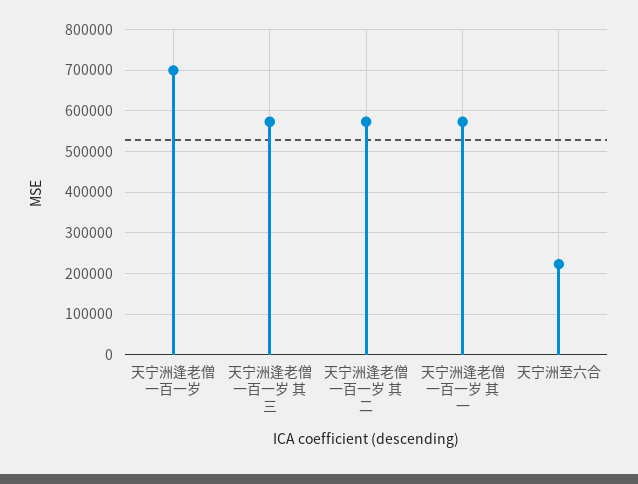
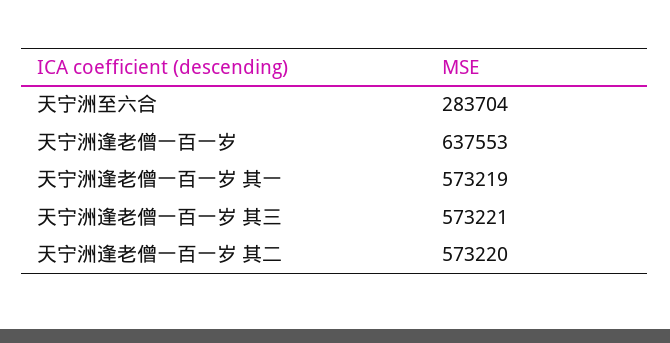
天宁洲逢老僧一百一岁: 700000 -> 637553
天宁洲至六合: 220000 -> 283704

